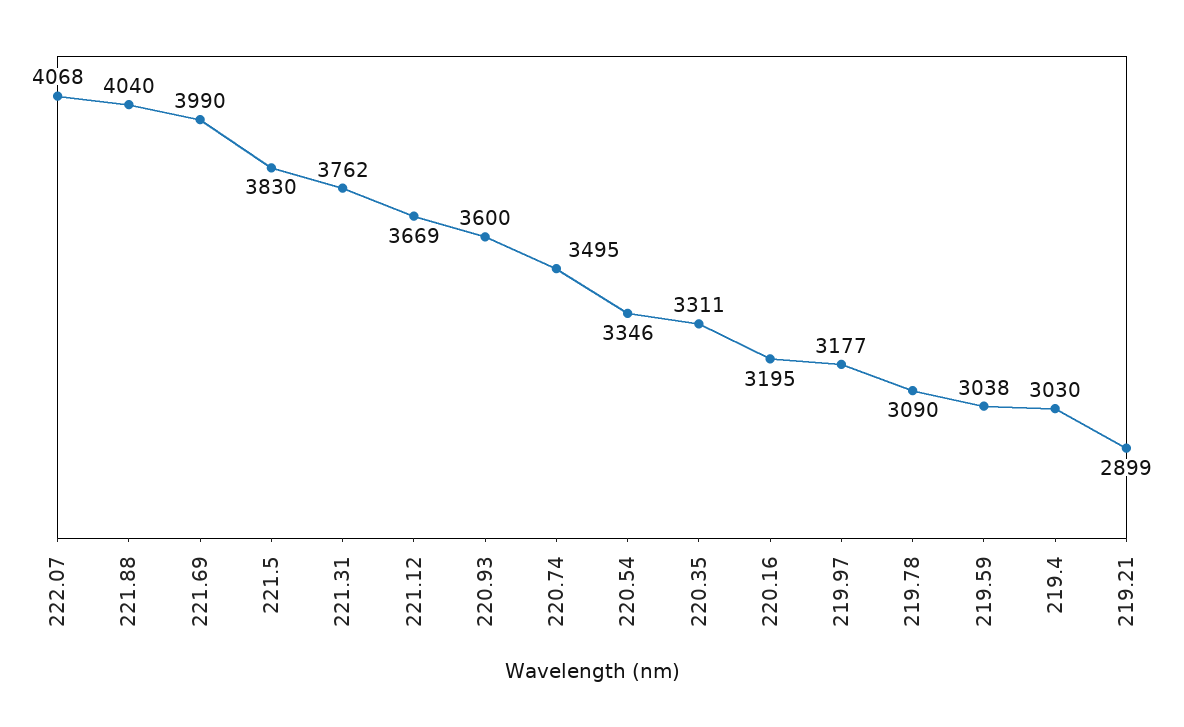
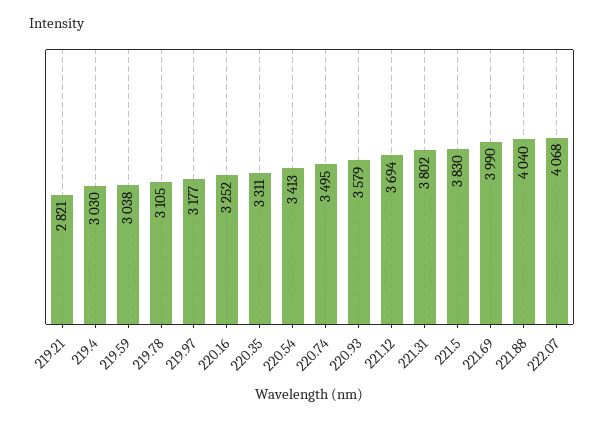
221.31: 3762 -> 3802
221.12: 3669 -> 3694
220.93: 3600 -> 3579
220.54: 3346 -> 3413
220.16: 3195 -> 3252
219.78: 3090 -> 3105
219.21: 2899 -> 2821

